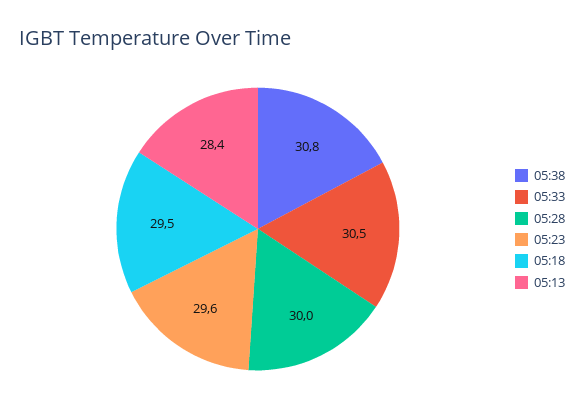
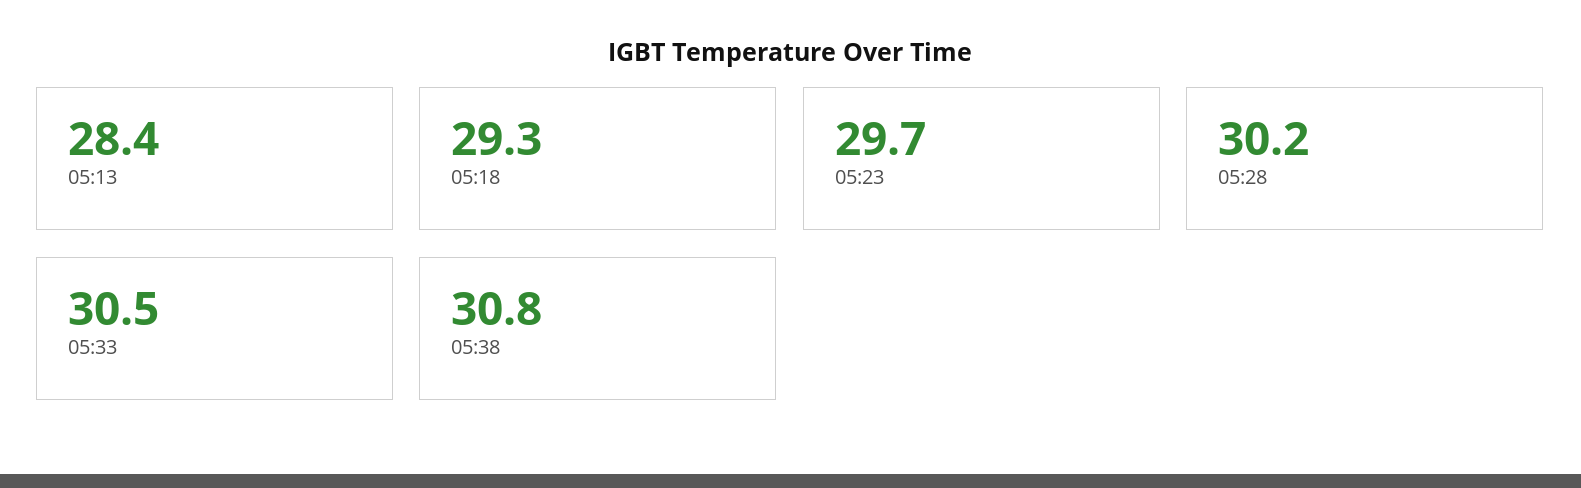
05:28: 30 -> 30.2
05:23: 29.6 -> 29.7
05:18: 29.5 -> 29.3

